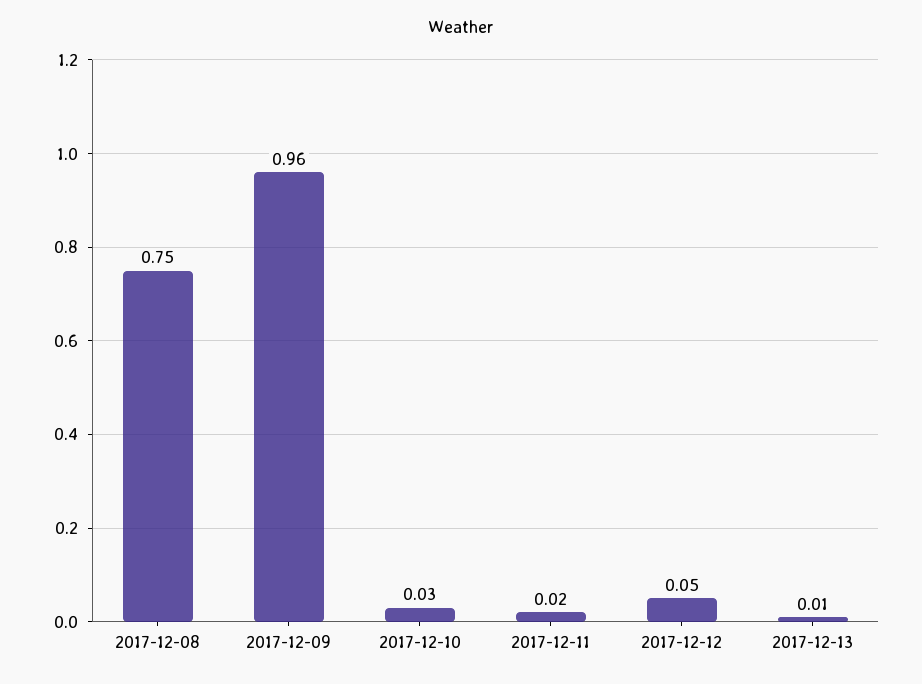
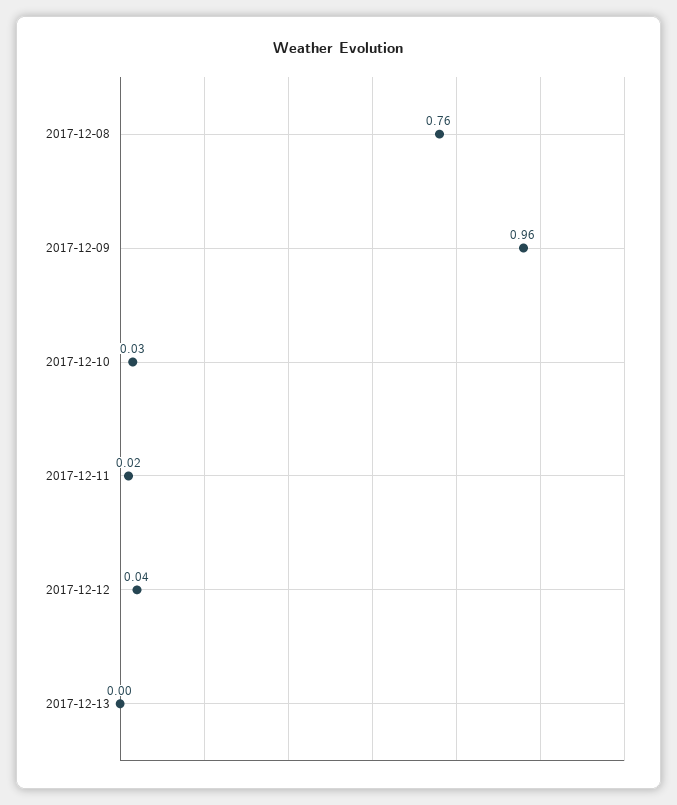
2017-12-08: 0.75 -> 0.76
2017-12-12: 0.05 -> 0.04
2017-12-13: 0.01 -> 0

